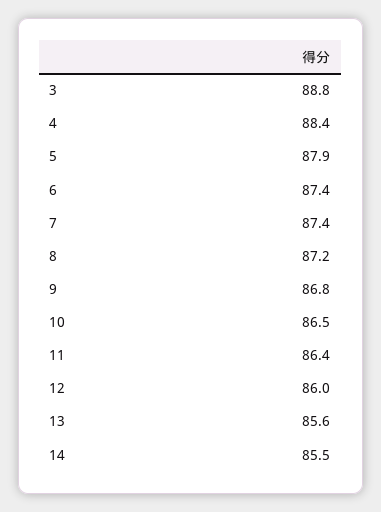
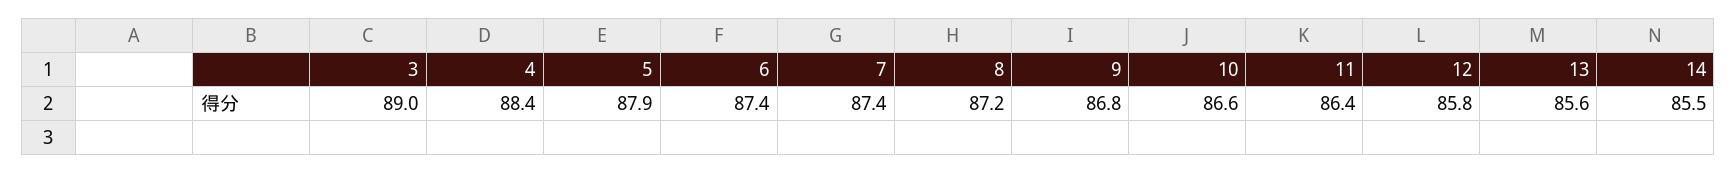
3: 88.8 -> 89
10: 86.5 -> 86.6
12: 86 -> 85.8

